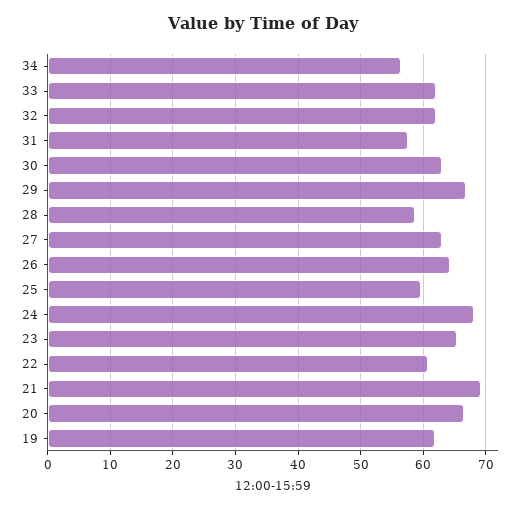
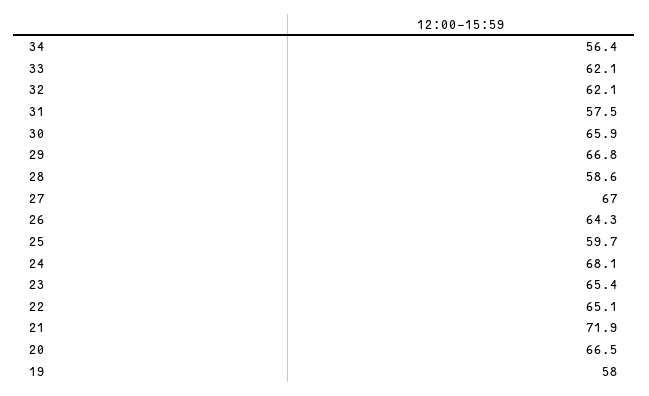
30: 63 -> 65.9
27: 63 -> 67
22: 61 -> 65.1
21: 69 -> 71.9
19: 62 -> 58

